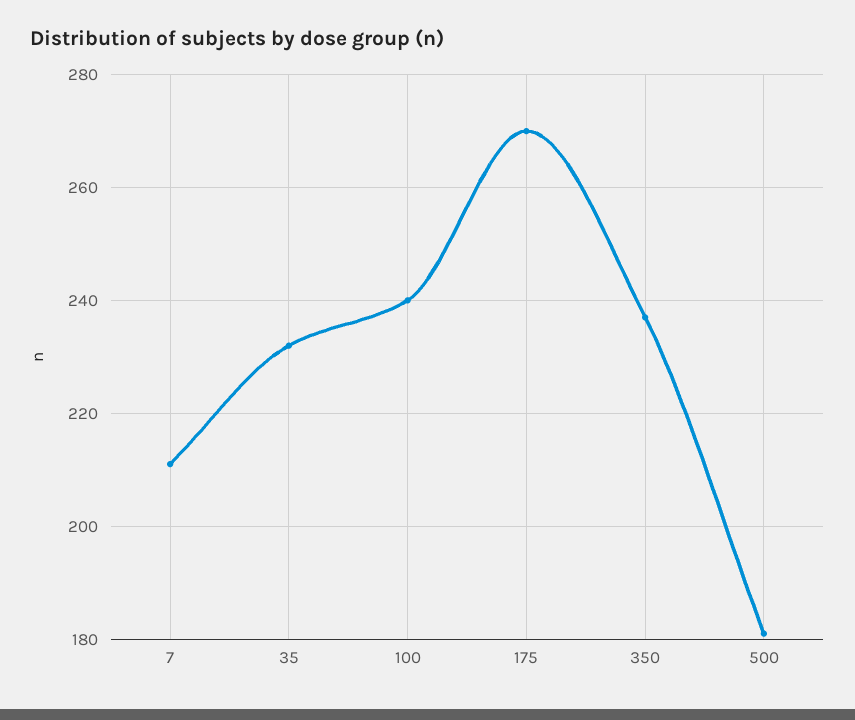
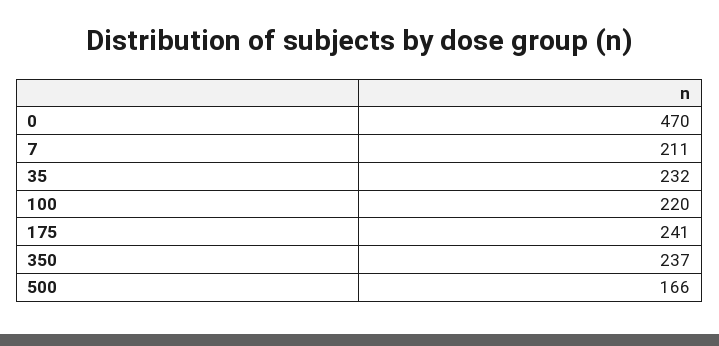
100: 240 -> 220
175: 270 -> 241
500: 180 -> 166
0: none -> 470

